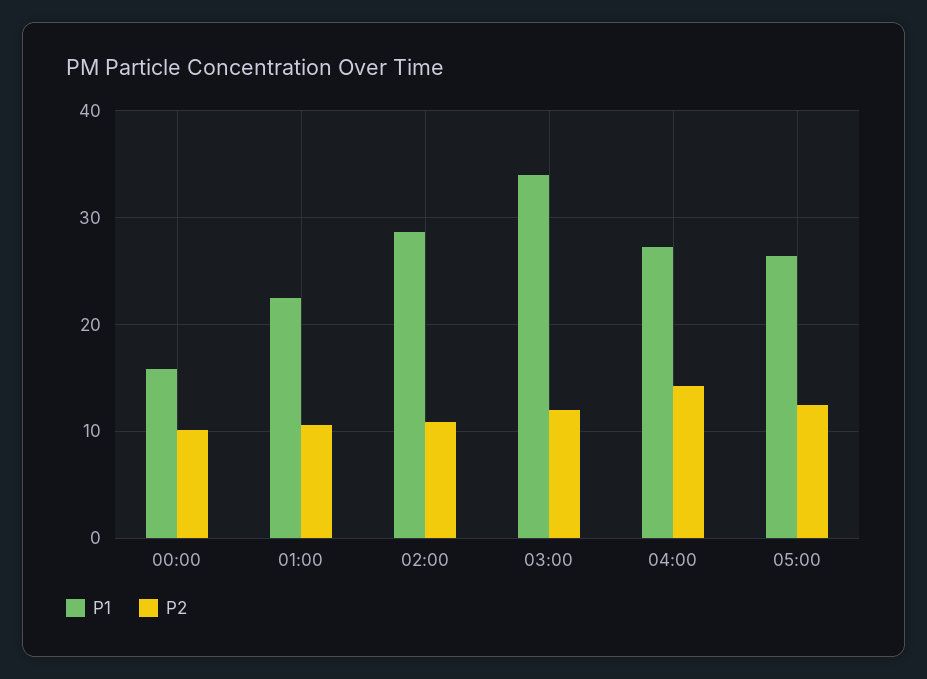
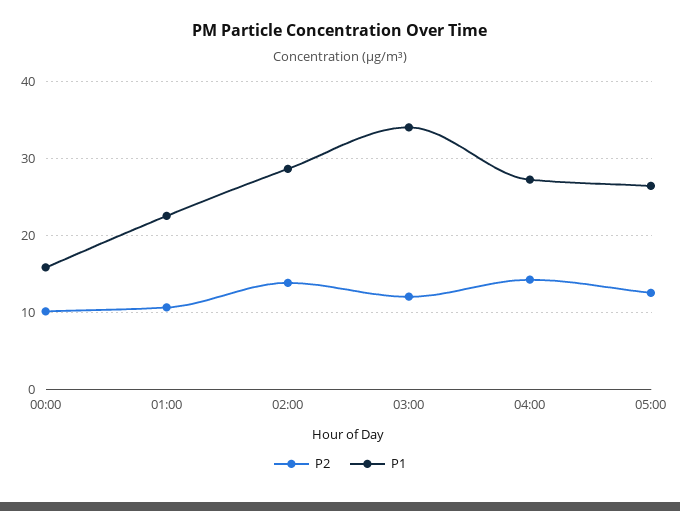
P2, 02:00: 11 -> 14

